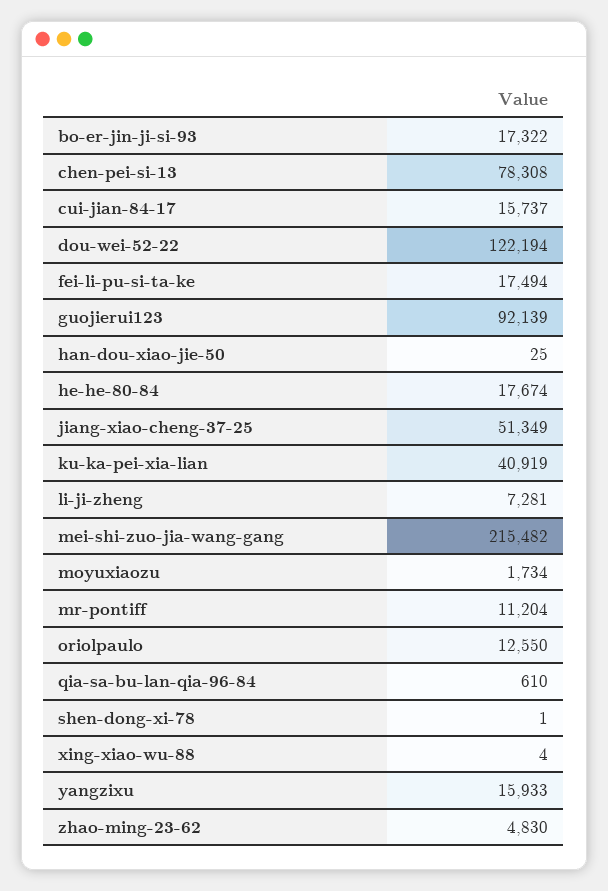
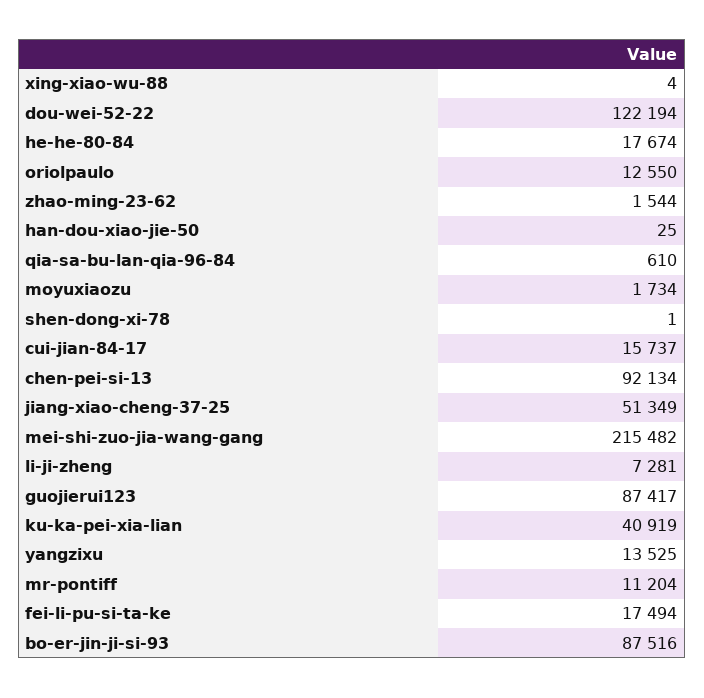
bo-er-jin-ji-si-93: 17322 -> 87516
chen-pei-si-13: 78308 -> 92134
guojierui123: 92139 -> 87417
yangzixu: 15933 -> 13525
zhao-ming-23-62: 4830 -> 1544

